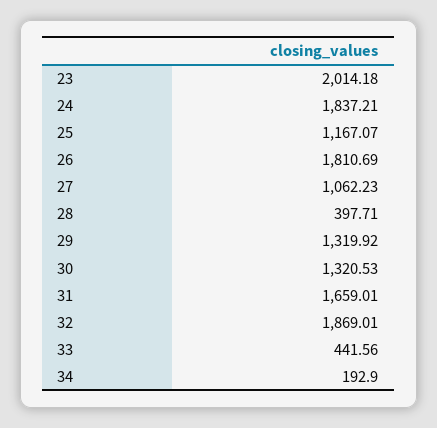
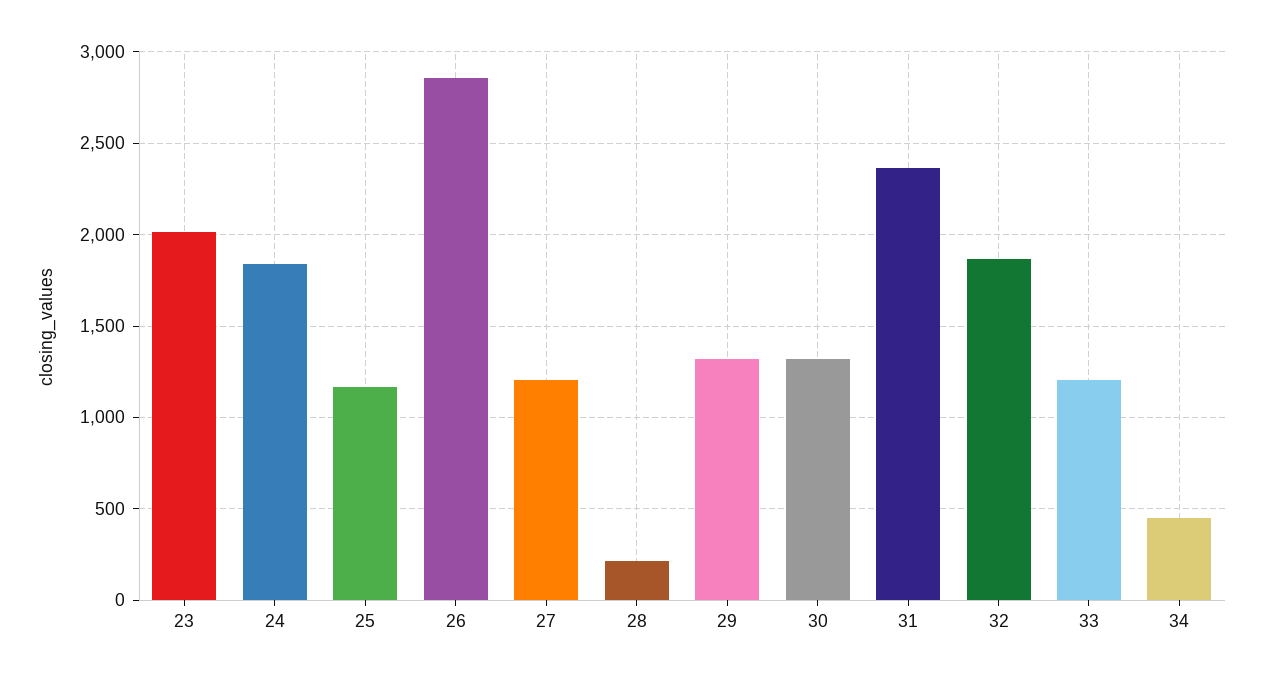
26: 1810.69 -> 2850
27: 1062.23 -> 1200
28: 397.71 -> 200
31: 1659.01 -> 2350
33: 441.56 -> 1200
34: 192.9 -> 450

